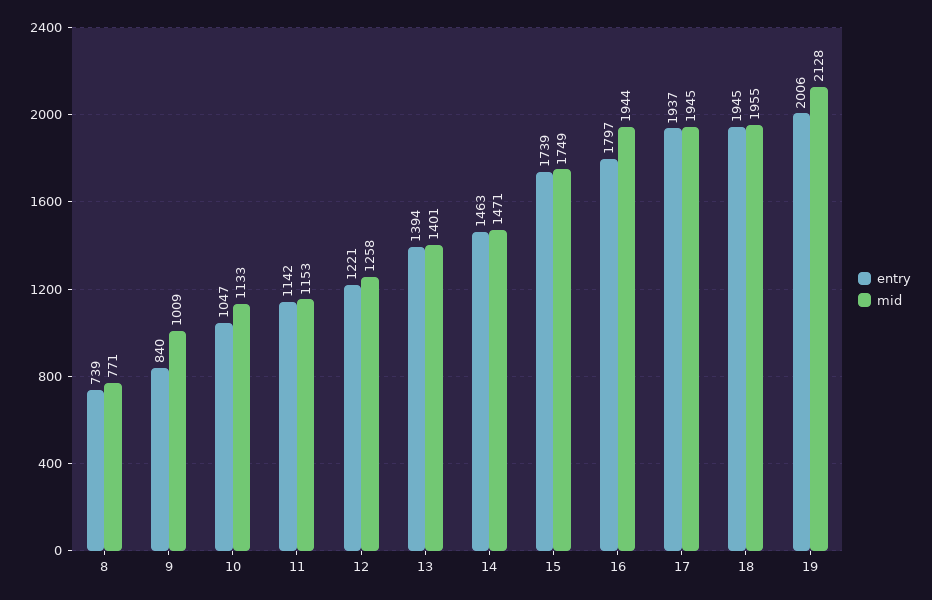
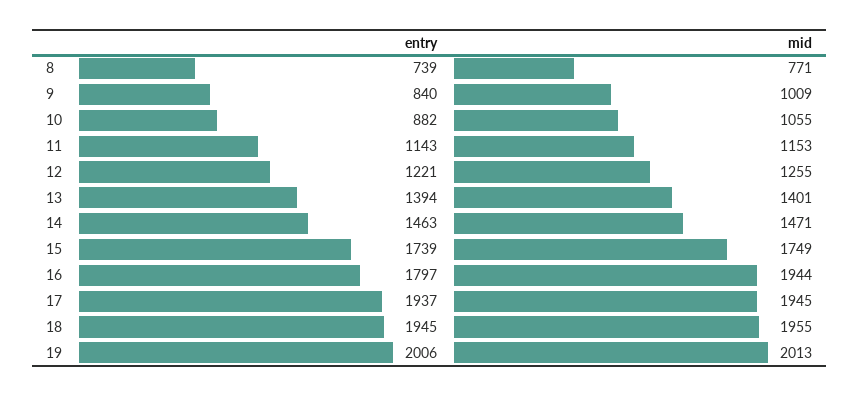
entry, 10: 1047 -> 882
mid, 10: 1133 -> 1055
entry, 11: 1142 -> 1143
mid, 12: 1258 -> 1255
mid, 19: 2128 -> 2013

